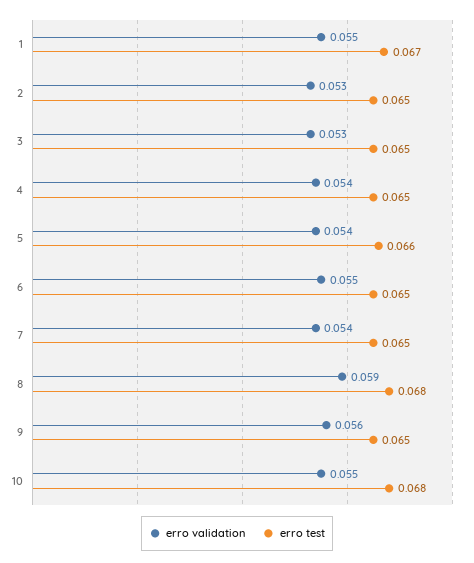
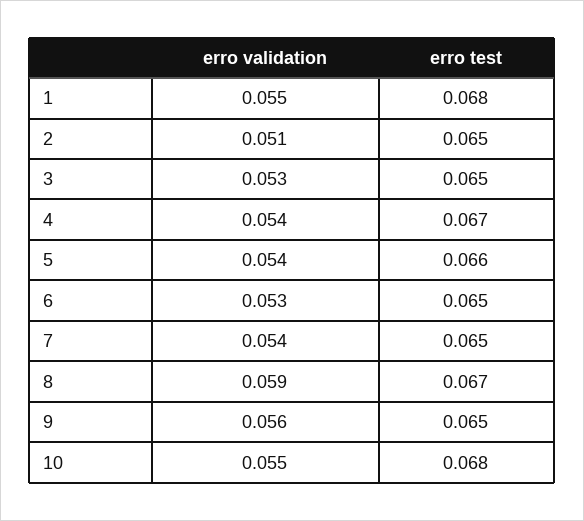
erro test, 1: 0.067 -> 0.068
erro validation, 2: 0.053 -> 0.051
erro test, 4: 0.065 -> 0.067
erro validation, 6: 0.055 -> 0.053
erro test, 8: 0.068 -> 0.067

